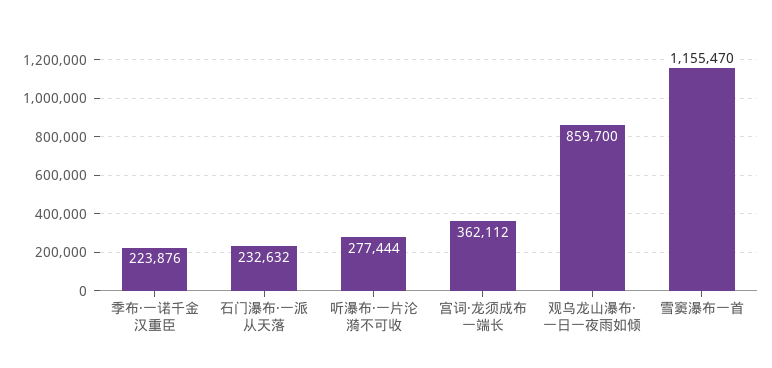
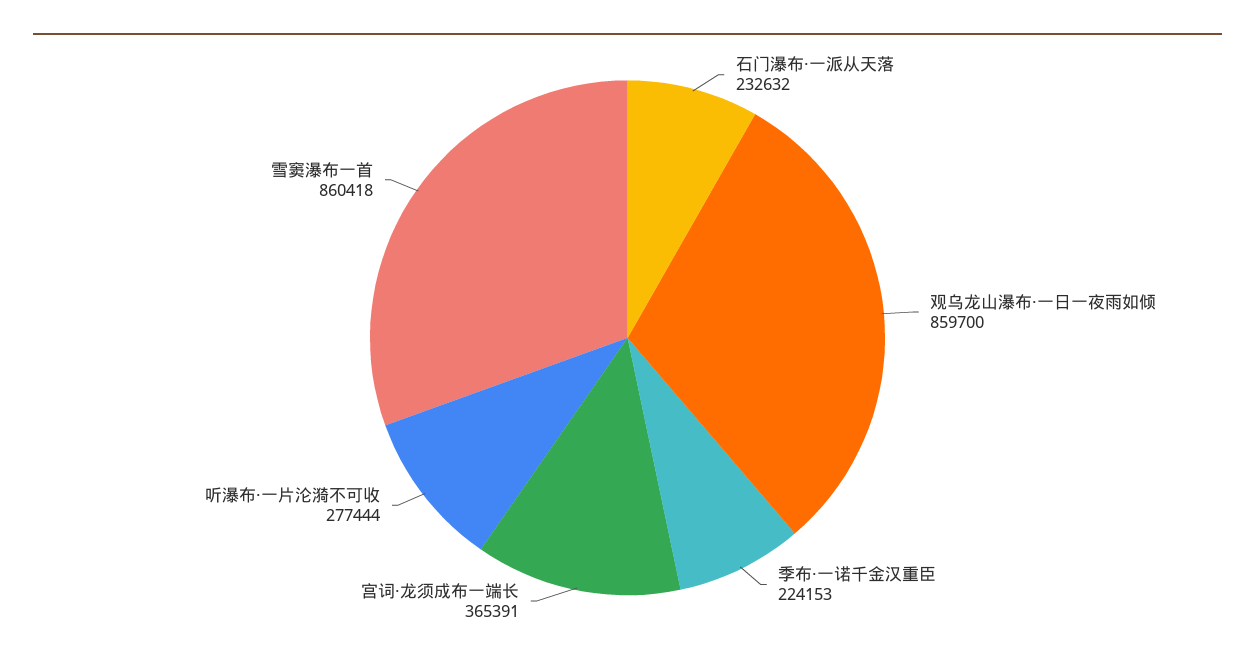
季布·一诺千金汉重臣: 223876 -> 224153
宫词·龙须成布一端长: 362112 -> 365391
雪窦瀑布一首: 1155470 -> 860418

